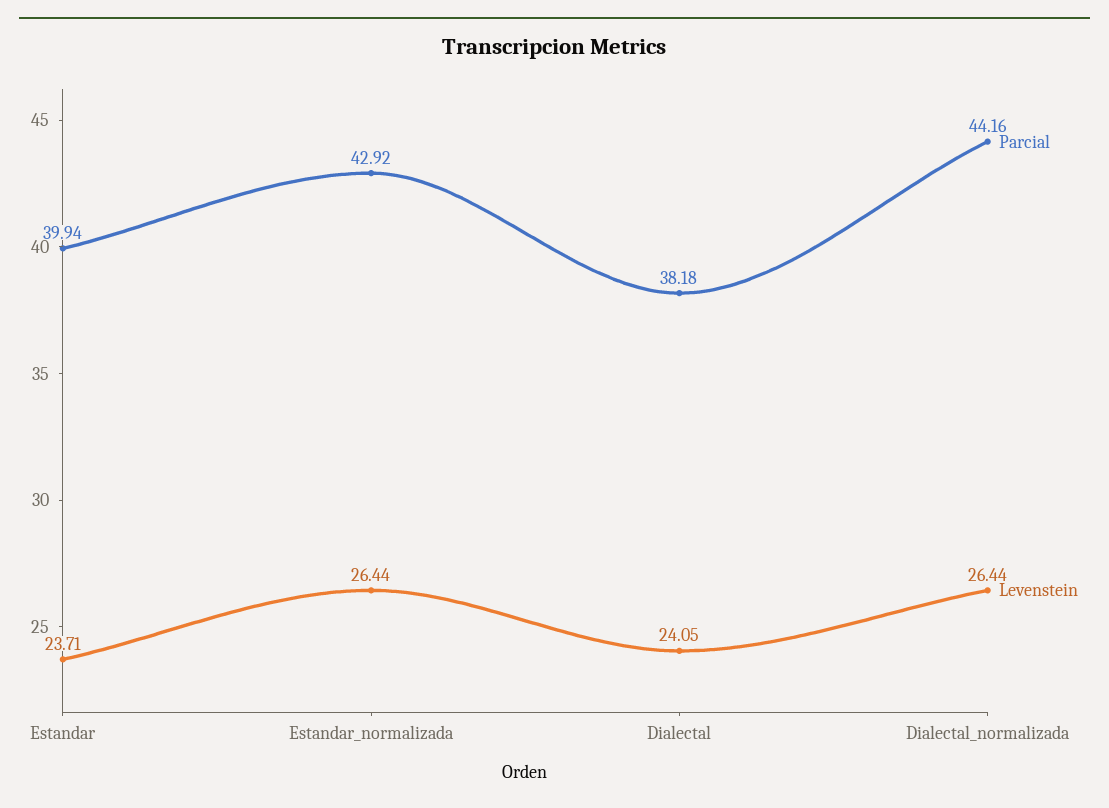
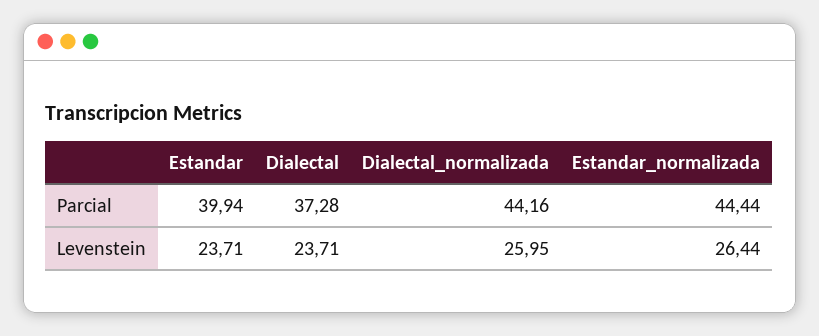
Parcial, Estandar_normalizada: 42.92 -> 44.44
Parcial, Dialectal: 38.18 -> 37.28
Levenstein, Dialectal: 24.05 -> 23.71
Levenstein, Dialectal_normalizada: 26.44 -> 25.95

